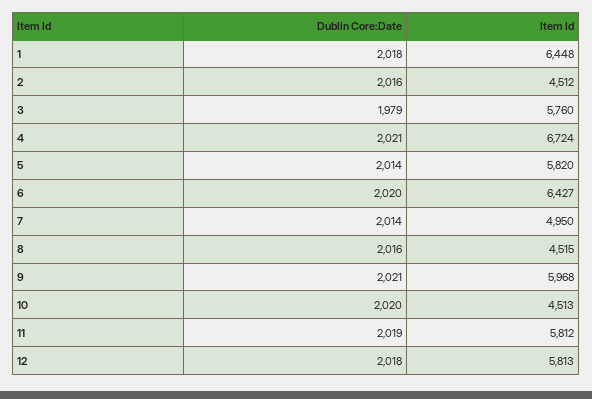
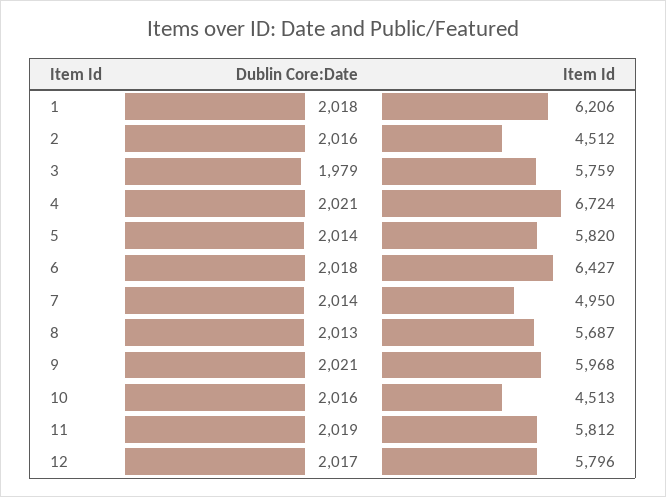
Item Id, 1: 6448 -> 6206
Item Id, 3: 5760 -> 5759
Dublin Core:Date, 6: 2020 -> 2018
Dublin Core:Date, 8: 2016 -> 2013
Item Id, 8: 4515 -> 5687
Dublin Core:Date, 10: 2020 -> 2016
Dublin Core:Date, 12: 2018 -> 2017
Item Id, 12: 5813 -> 5796

